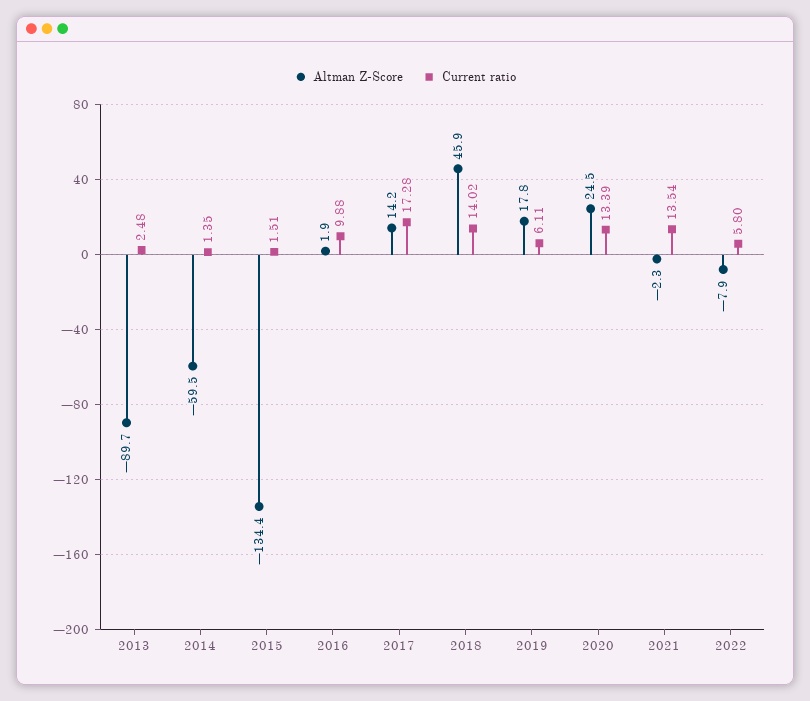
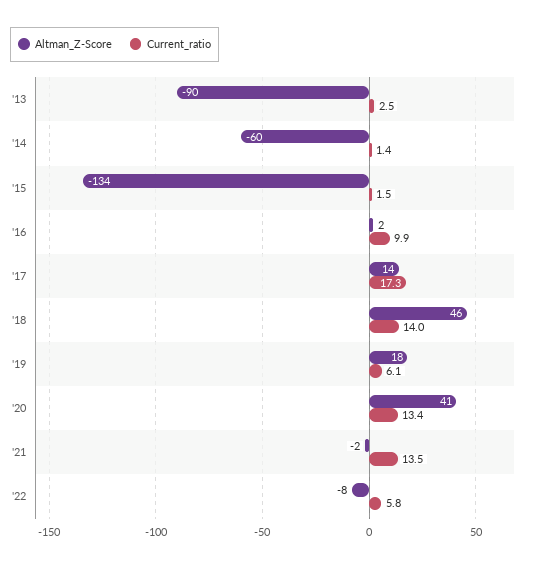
Altman Z-Score, 2020: 24.5 -> 41

